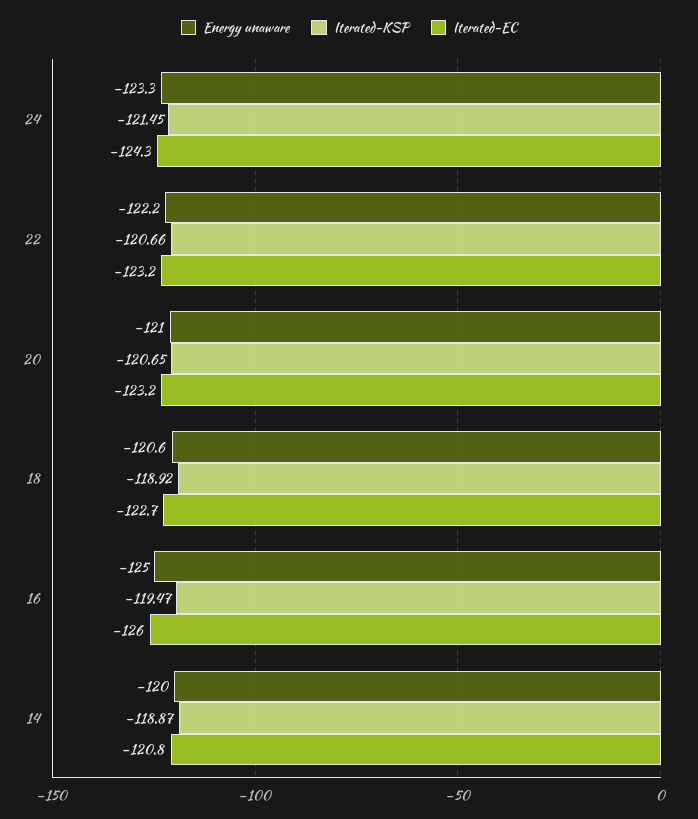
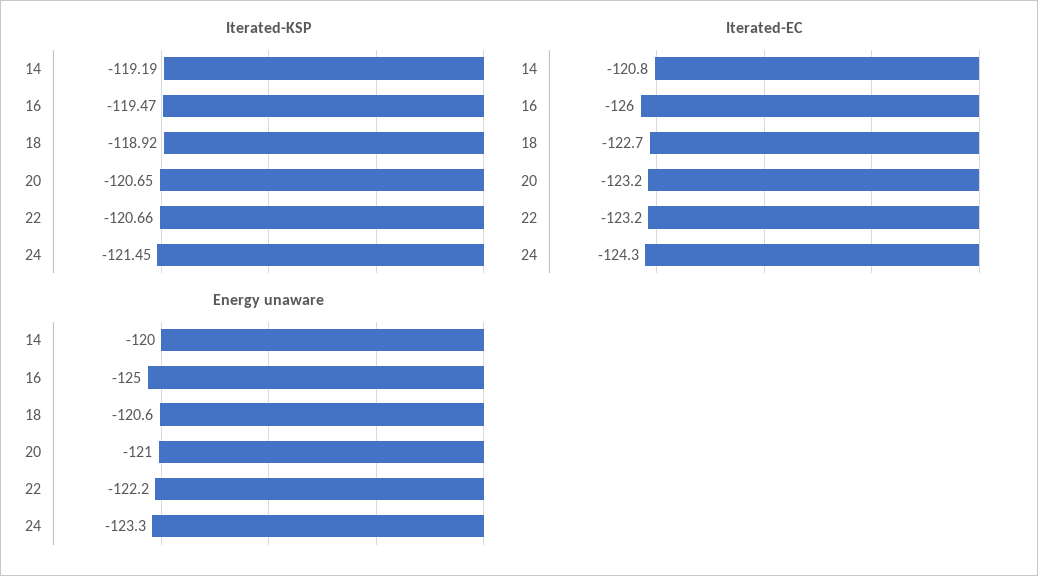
Iterated-KSP, 14: -118.87 -> -119.19

